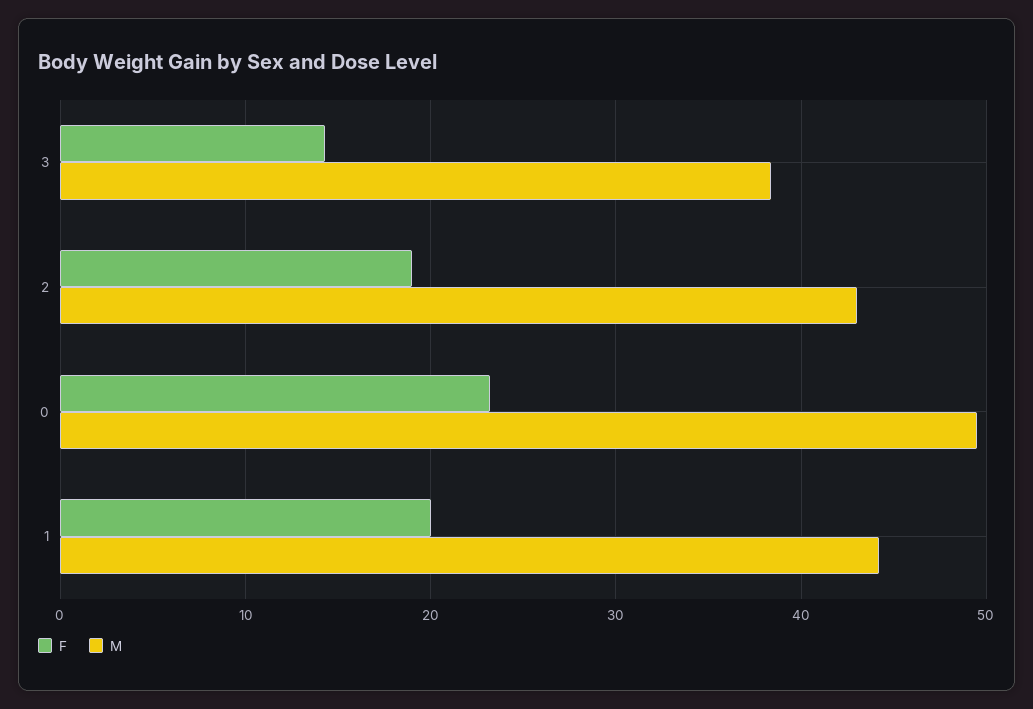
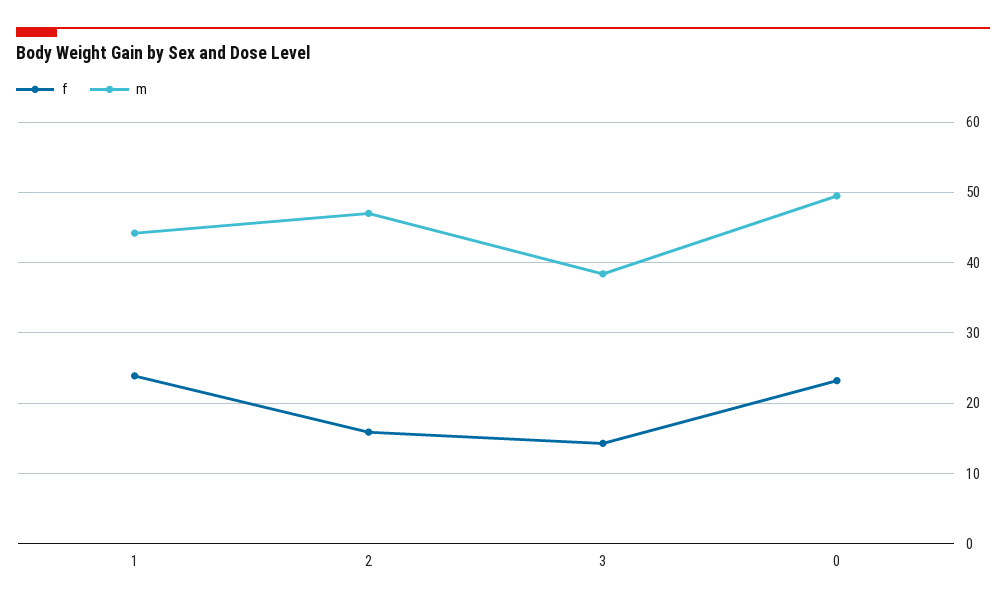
F, 2: 19 -> 16
M, 2: 43 -> 47
F, 1: 20 -> 24

